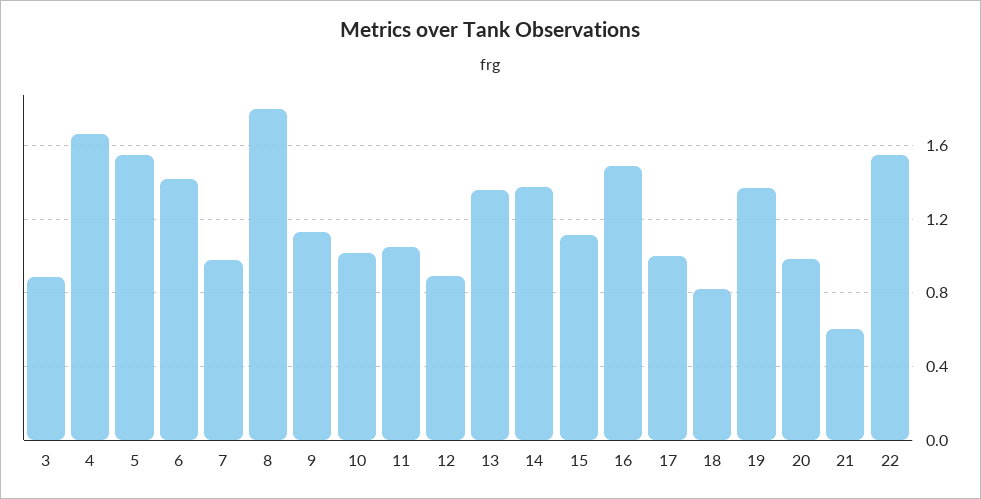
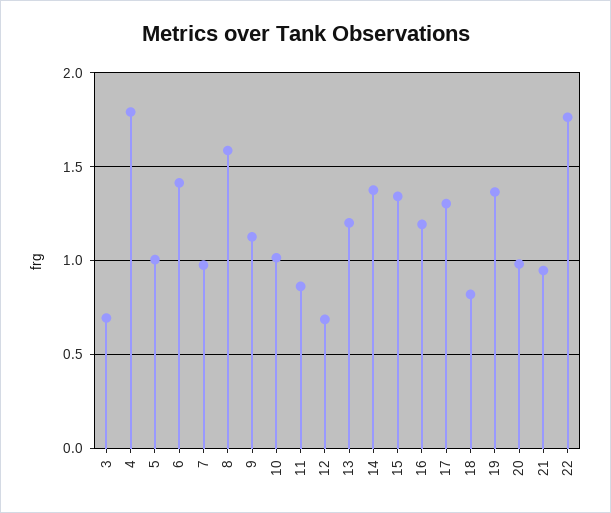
3: 0.9 -> 0.7
4: 1.65 -> 1.8
5: 1.55 -> 1
8: 1.8 -> 1.6
11: 1.05 -> 0.85
12: 0.9 -> 0.7
13: 1.35 -> 1.2
15: 1.1 -> 1.35
16: 1.5 -> 1.2
17: 1 -> 1.3
21: 0.6 -> 0.95
22: 1.55 -> 1.75

